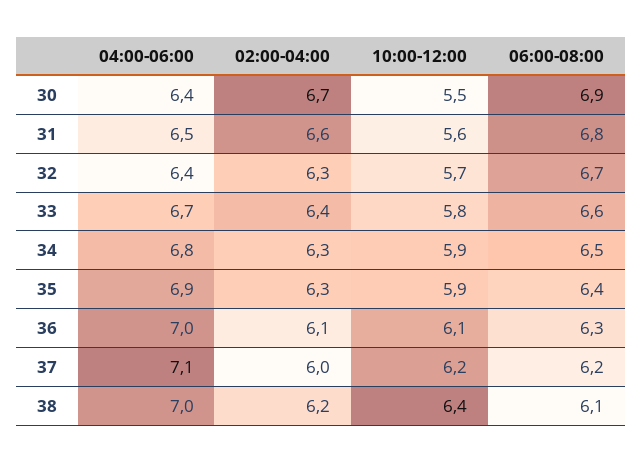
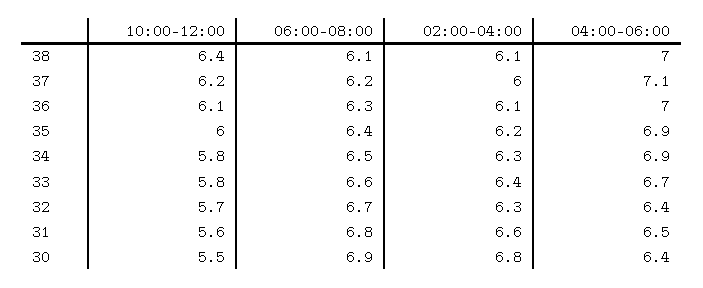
02:00-04:00, 30: 6.7 -> 6.8
04:00-06:00, 34: 6.8 -> 6.9
10:00-12:00, 34: 5.9 -> 5.8
02:00-04:00, 35: 6.3 -> 6.2
10:00-12:00, 35: 5.9 -> 6
02:00-04:00, 38: 6.2 -> 6.1

